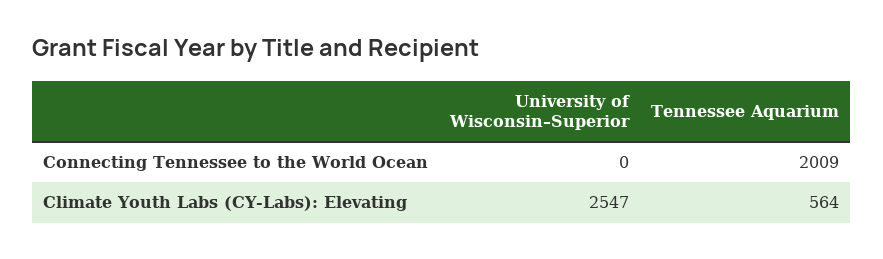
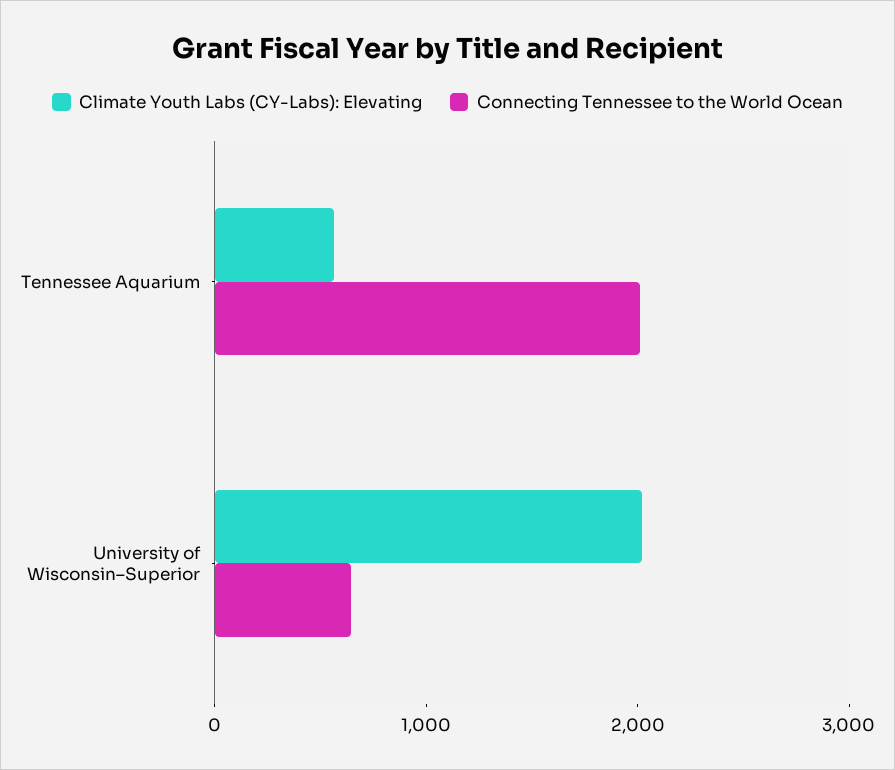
Connecting Tennessee to the World Ocean, University of Wisconsin–Superior: 0 -> 600
Climate Youth Labs (CY-Labs): Elevating, University of Wisconsin–Superior: 2547 -> 2000

